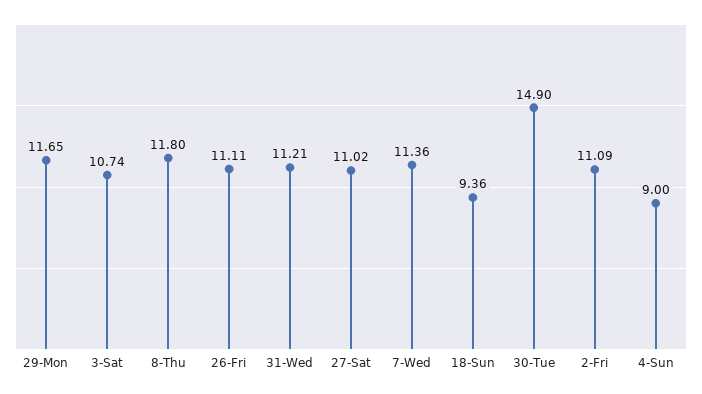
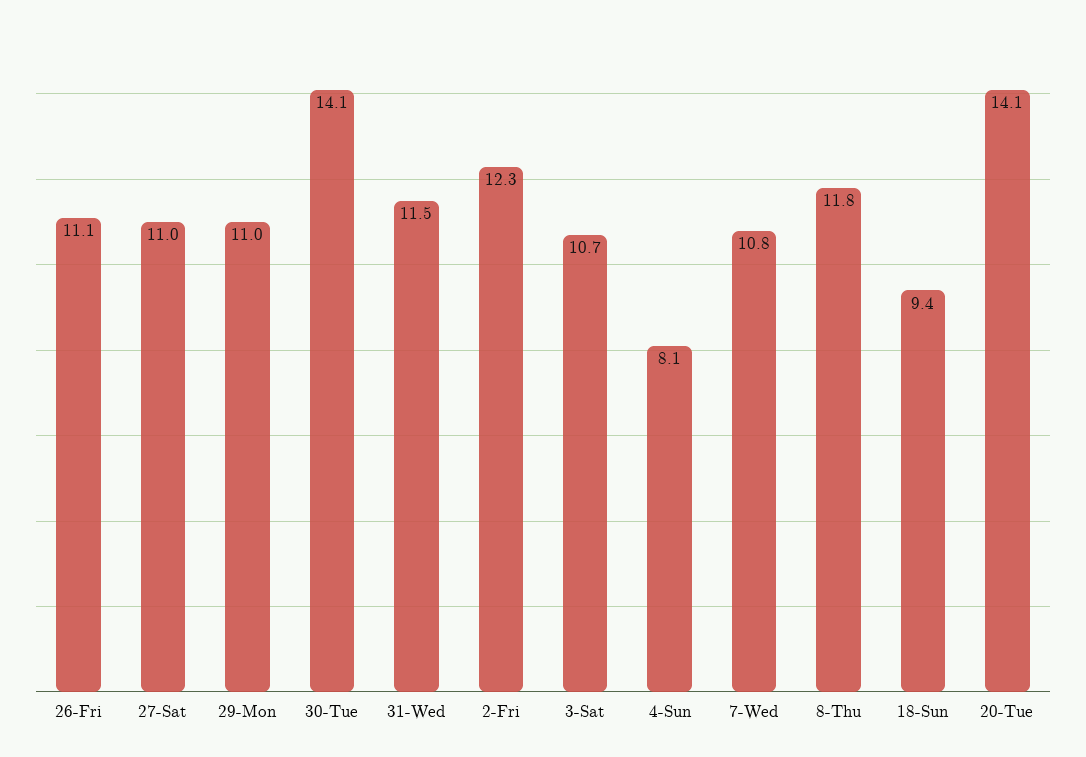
29-Mon: 11.65 -> 11
31-Wed: 11.21 -> 11.5
7-Wed: 11.36 -> 10.8
30-Tue: 14.9 -> 14.1
2-Fri: 11.09 -> 12.3
4-Sun: 9 -> 8.1
20-Tue: none -> 14.1

